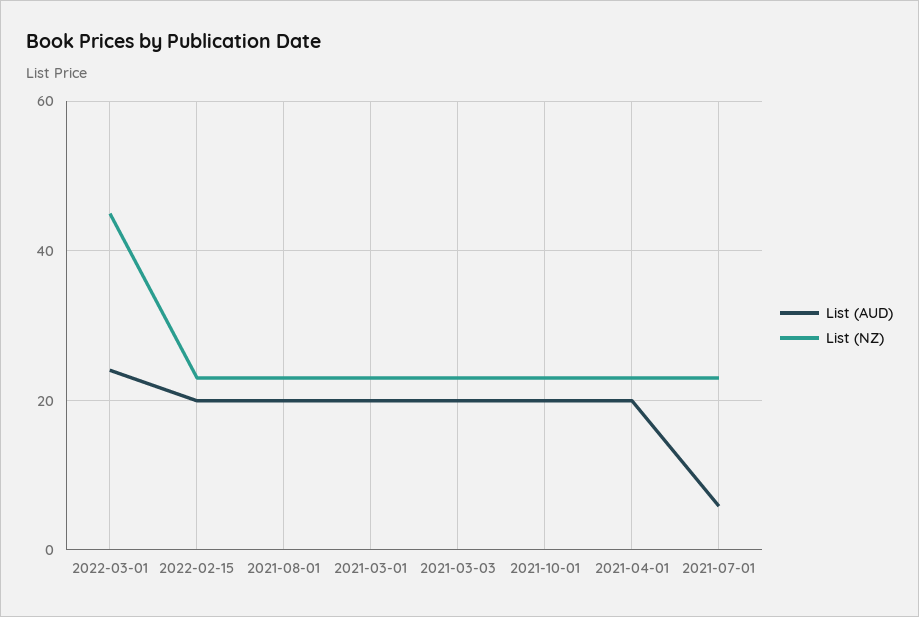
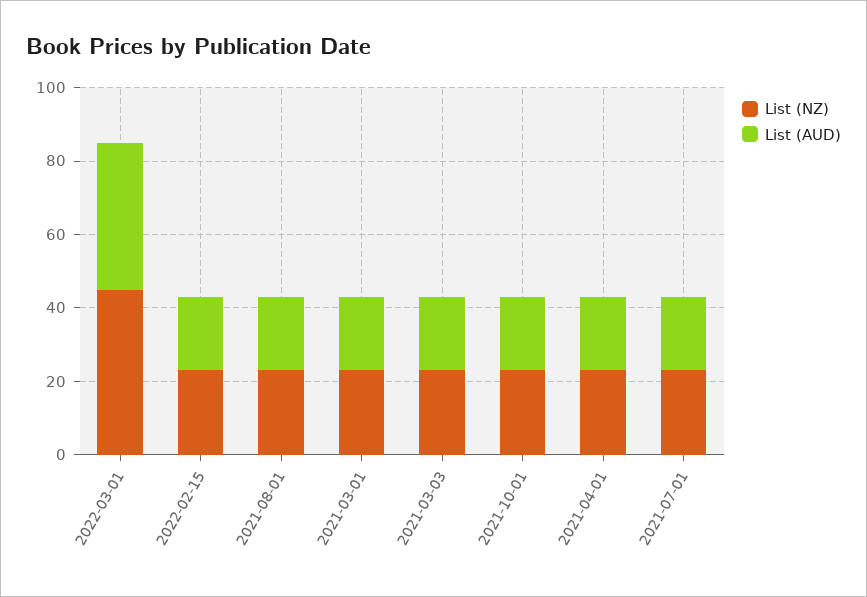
List (AUD), 2022-03-01: 24 -> 40
List (AUD), 2021-07-01: 6 -> 20

